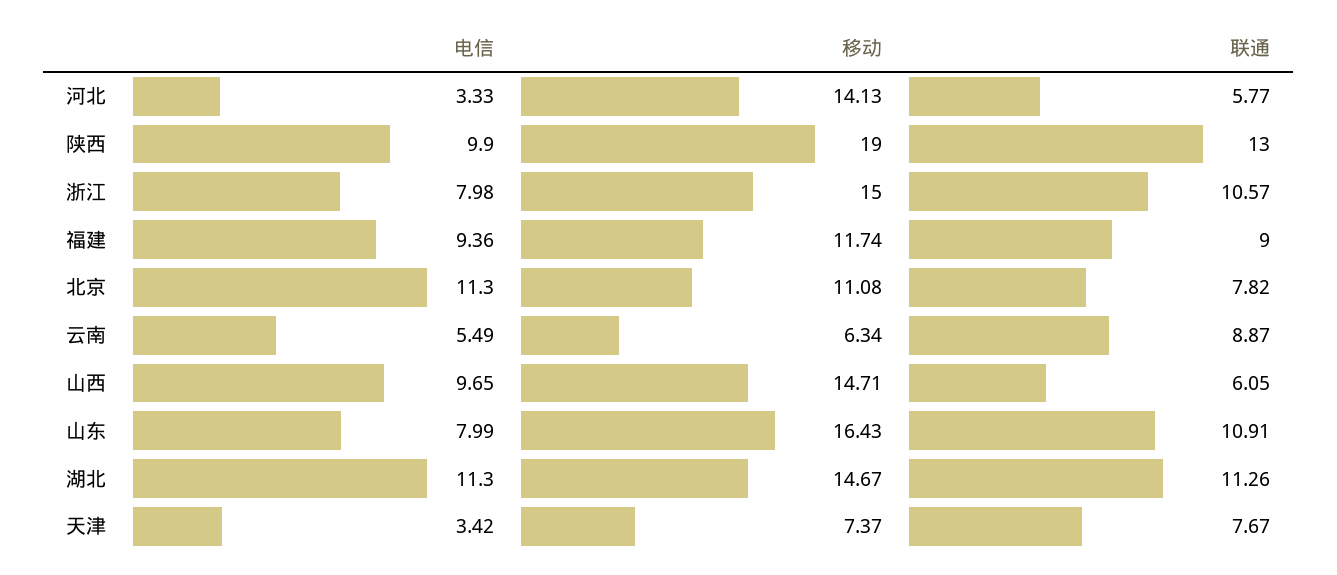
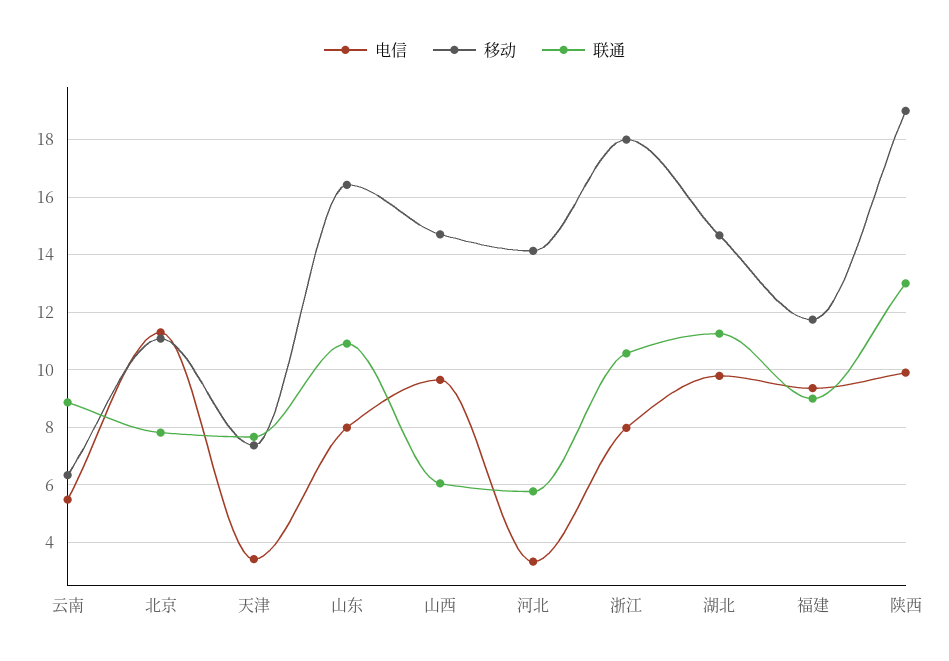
移动, 浙江: 15 -> 18
电信, 湖北: 11.3 -> 9.75

